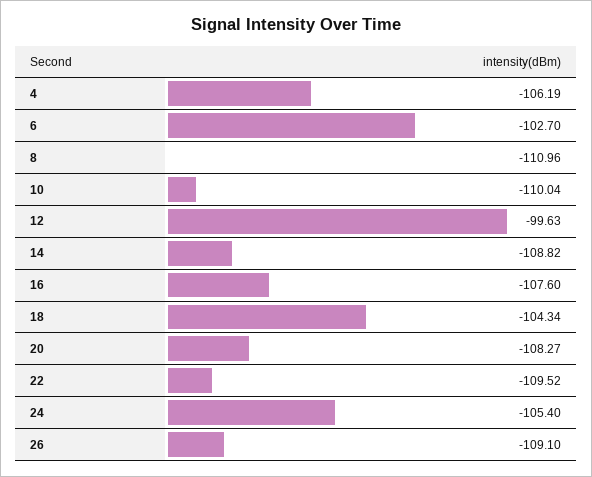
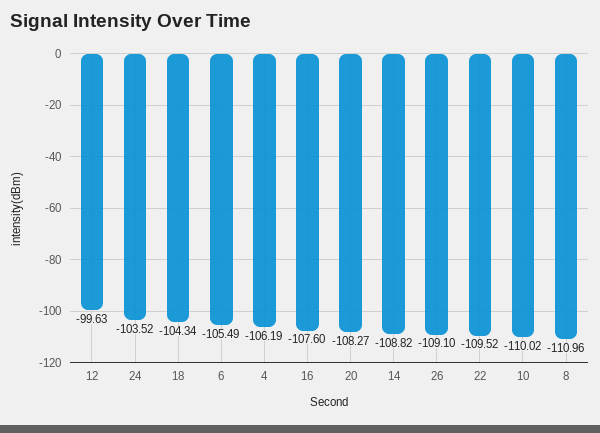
6: -102.7 -> -105.49
10: -110.04 -> -110.02
24: -105.4 -> -103.52

